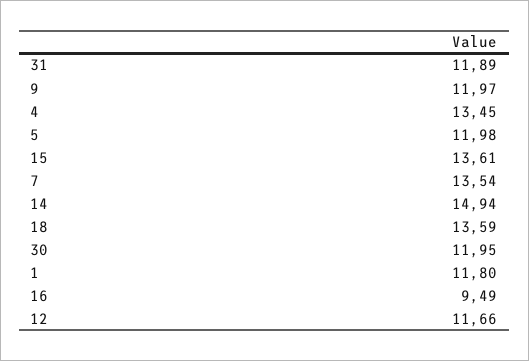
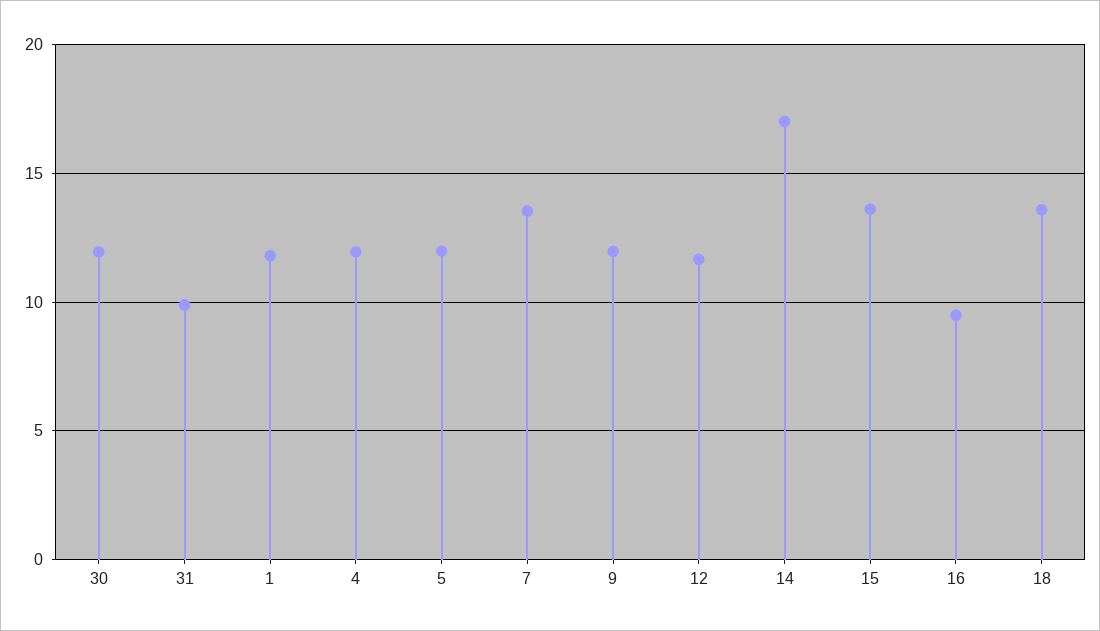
31: 11.89 -> 10
4: 13.45 -> 12
14: 14.94 -> 17

